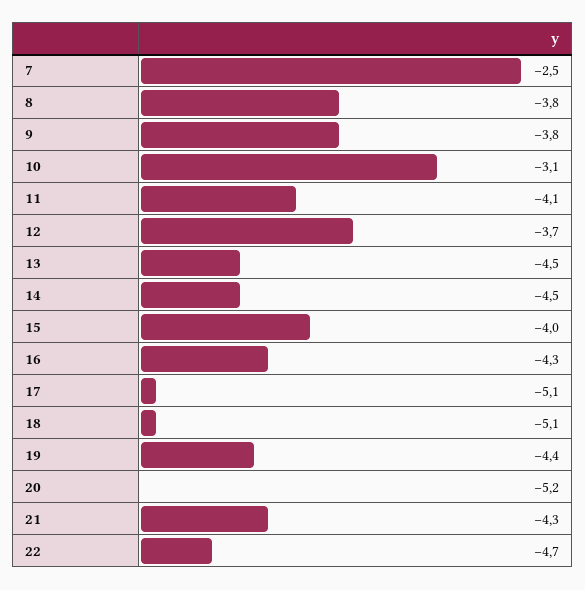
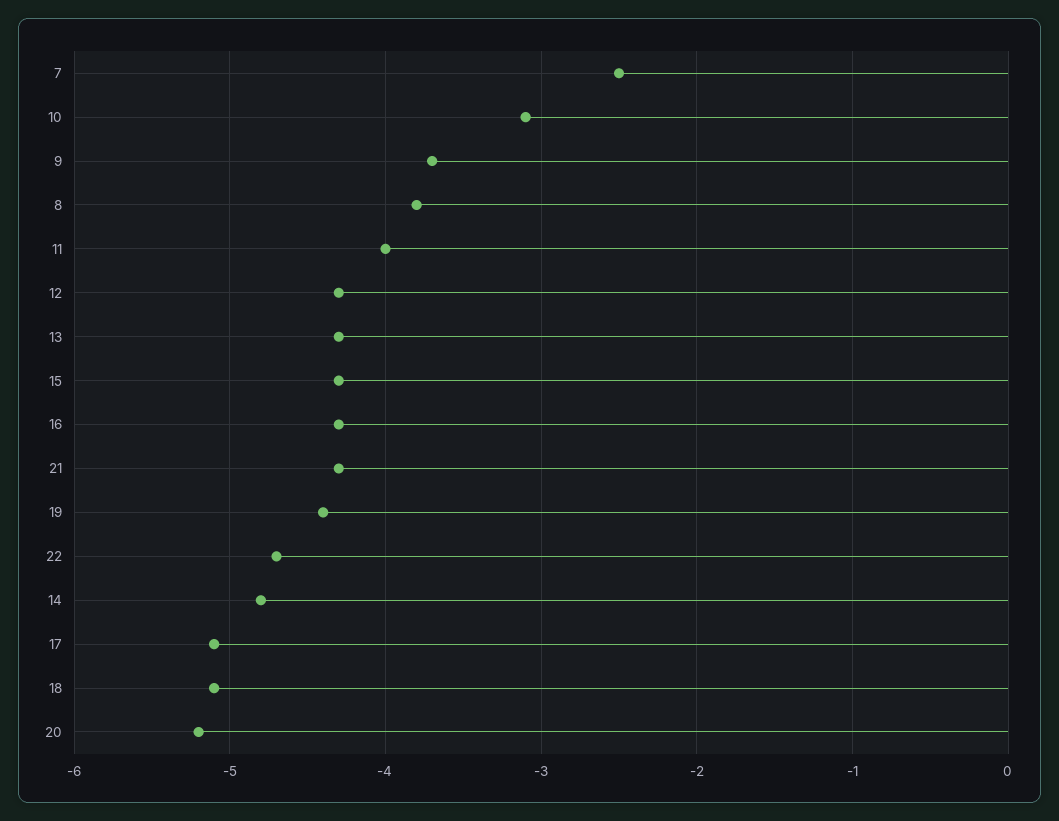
9: -3.8 -> -3.7
11: -4.1 -> -4
12: -3.7 -> -4.3
13: -4.5 -> -4.3
14: -4.5 -> -4.8
15: -4 -> -4.3

